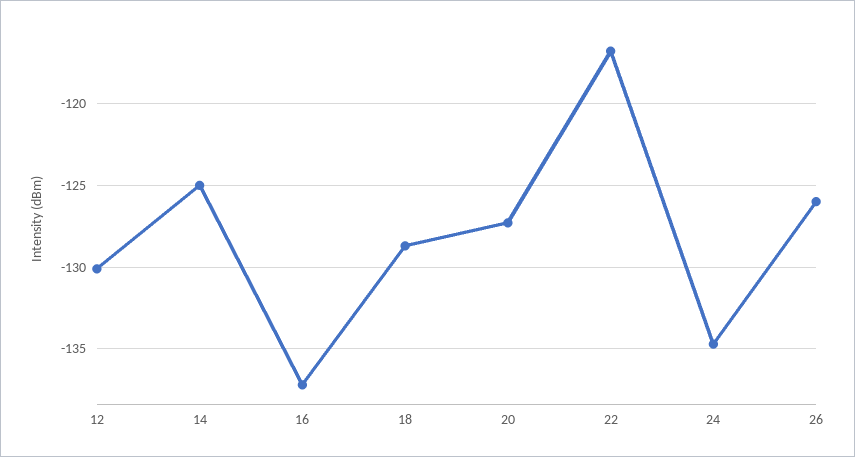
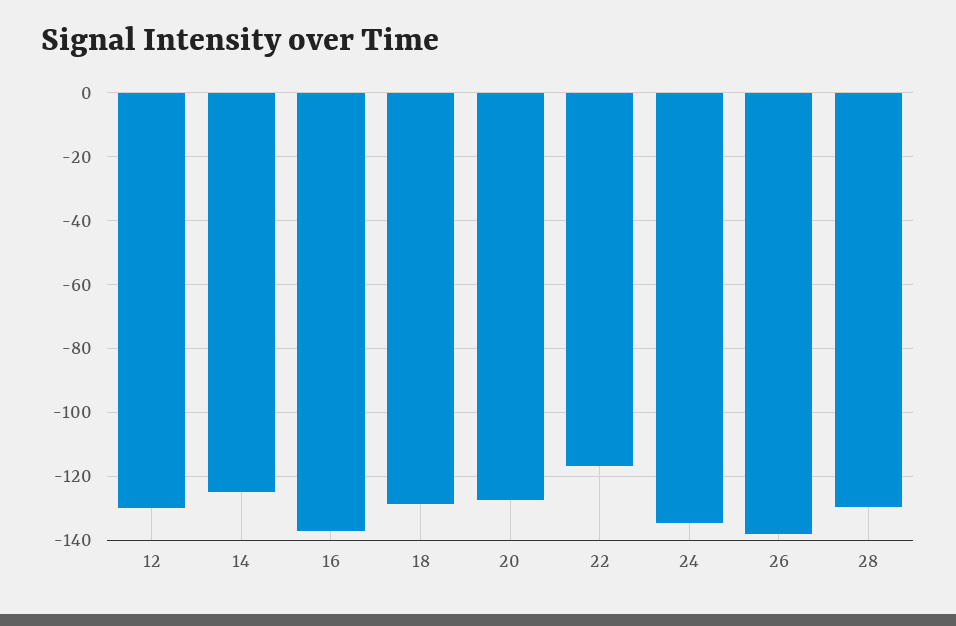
26: -126 -> -138
28: none -> -130

